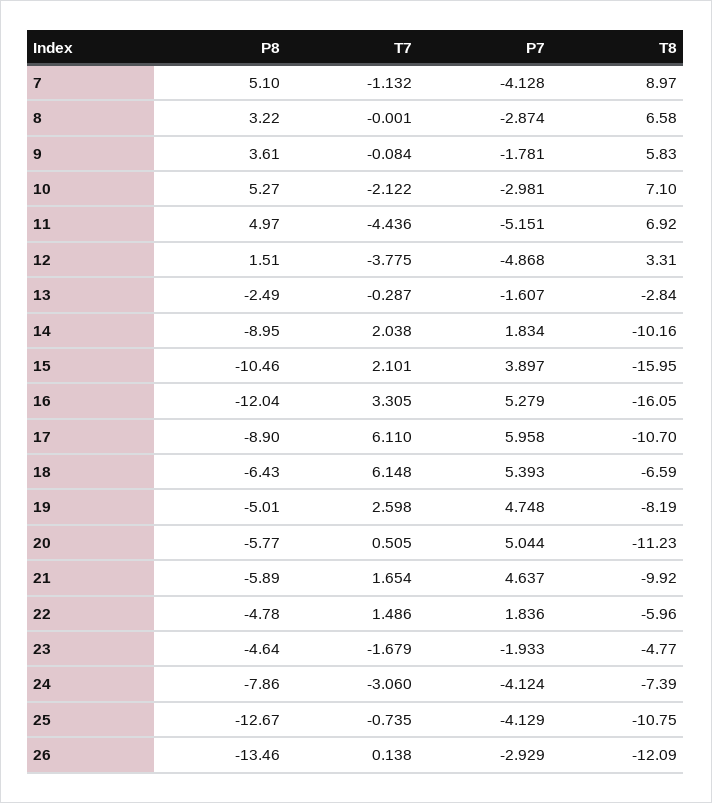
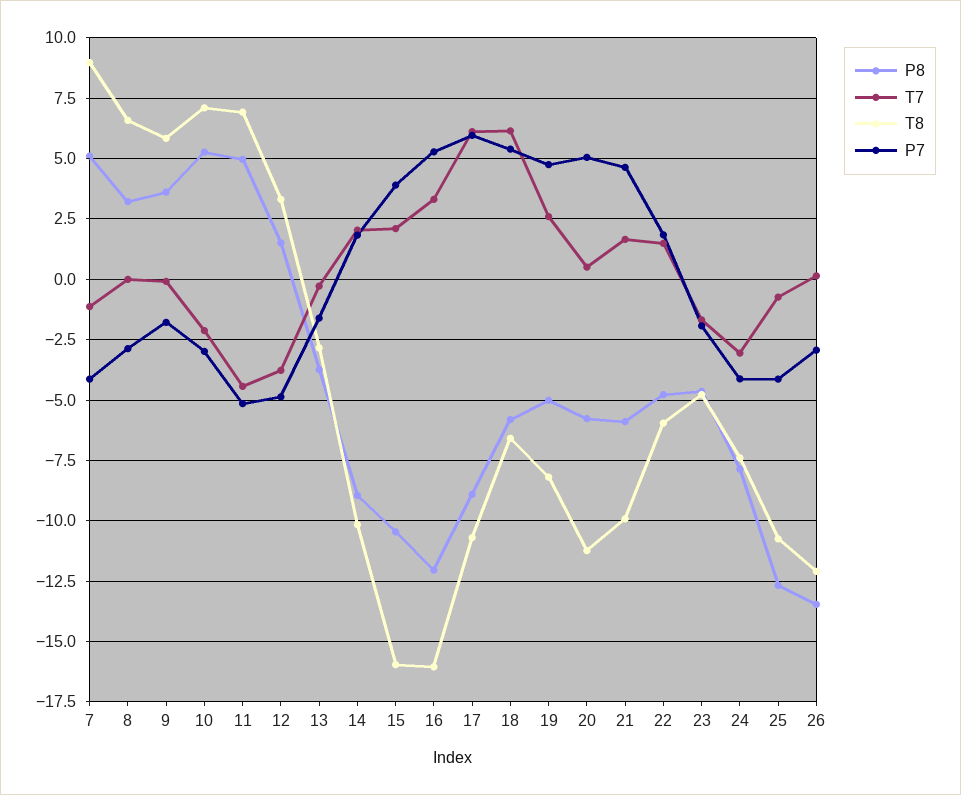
P8, 13: -2.49 -> -3.75
P8, 18: -6.43 -> -5.75

